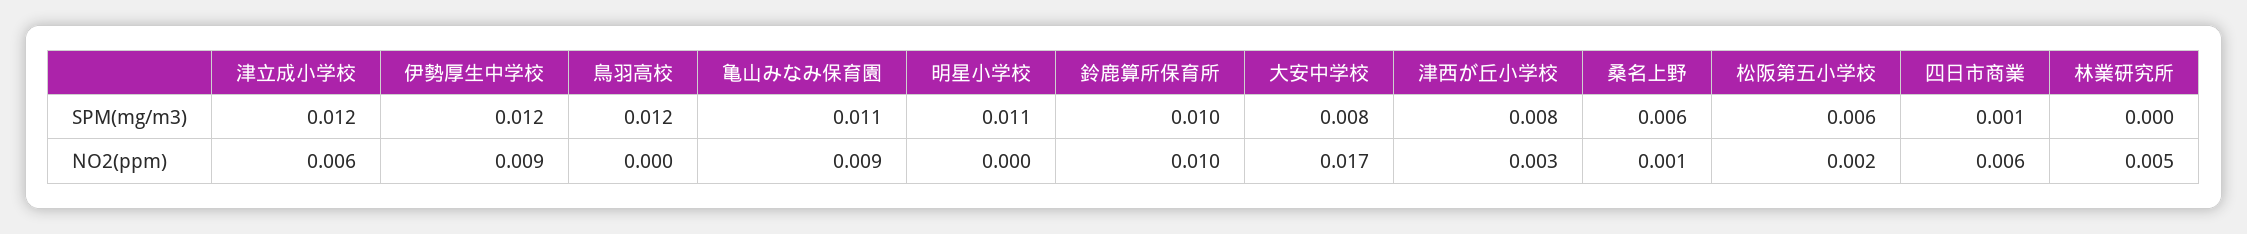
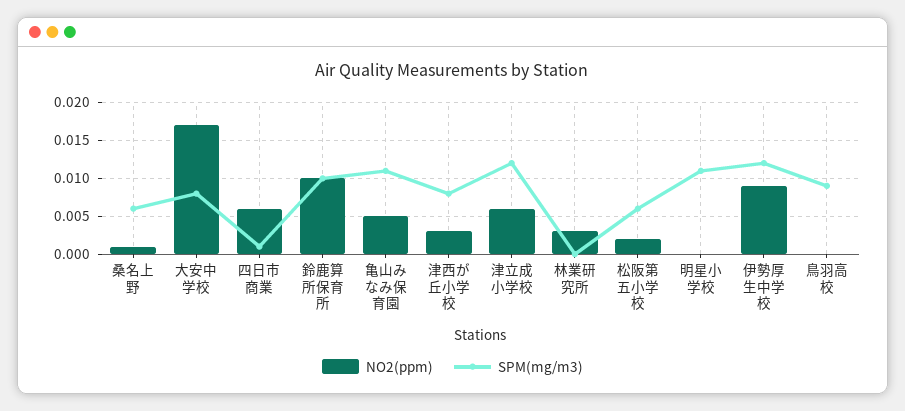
SPM(mg/m3), 鳥羽高校: 0.012 -> 0.009
NO2(ppm), 亀山みなみ保育園: 0.009 -> 0.005
NO2(ppm), 林業研究所: 0.005 -> 0.003

